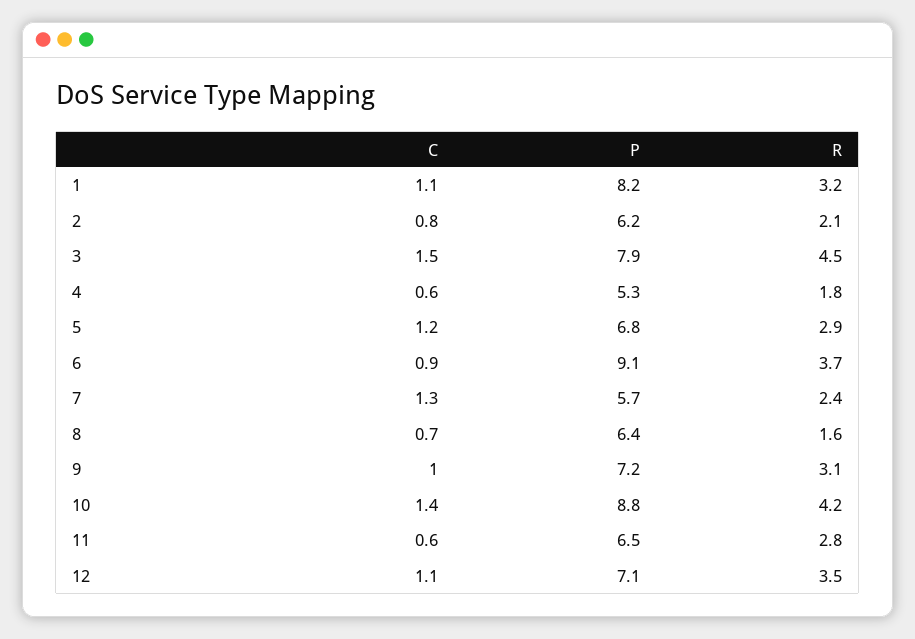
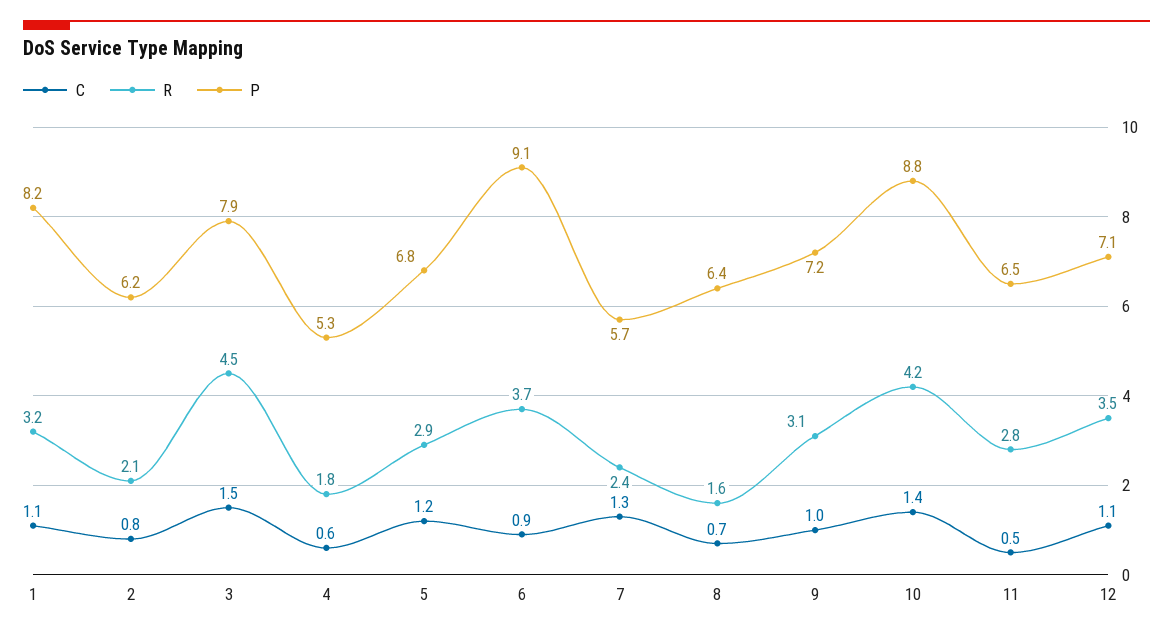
C, 11: 0.6 -> 0.5

